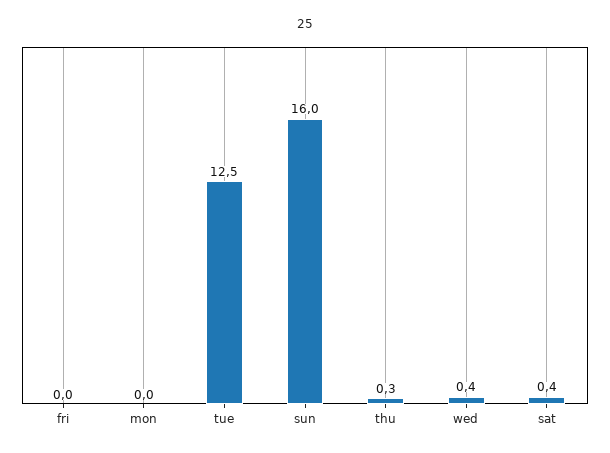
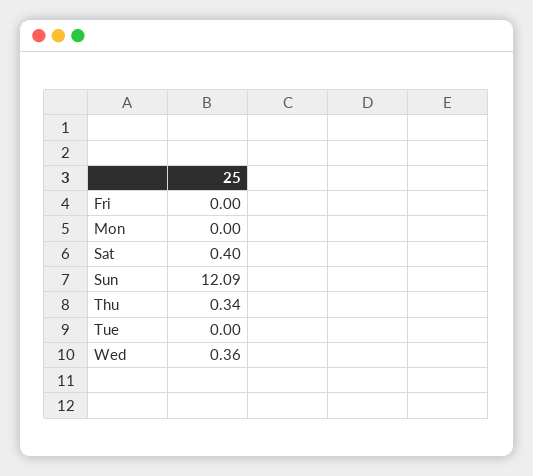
tue: 12.5 -> 0
sun: 16 -> 12.09

